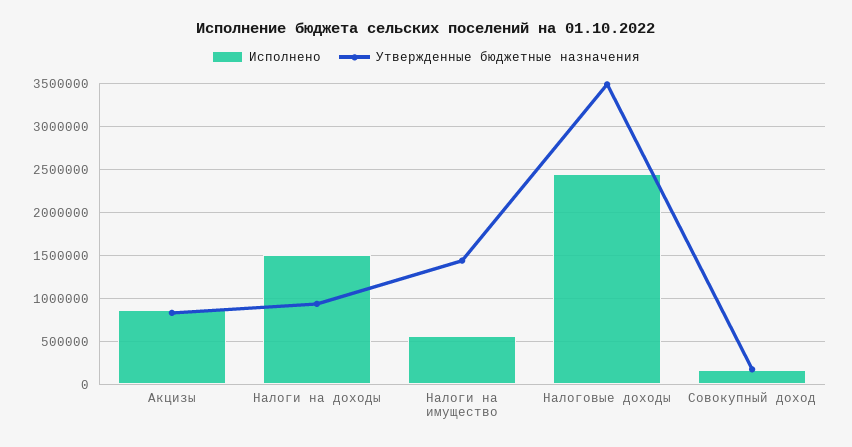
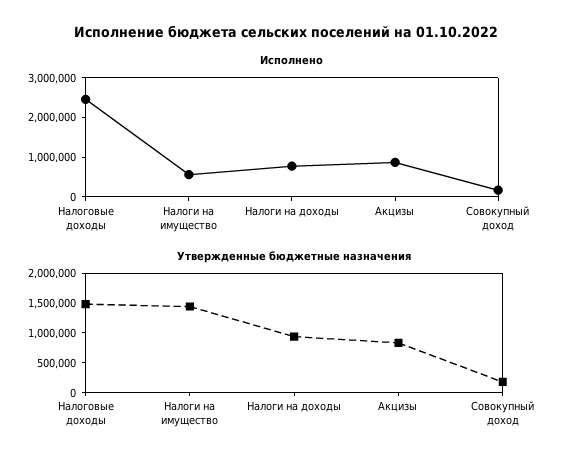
Исполнено, Налоги на доходы: 1500000 -> 750000
Утвержденные бюджетные назначения, Налоговые доходы: 3500000 -> 1500000

